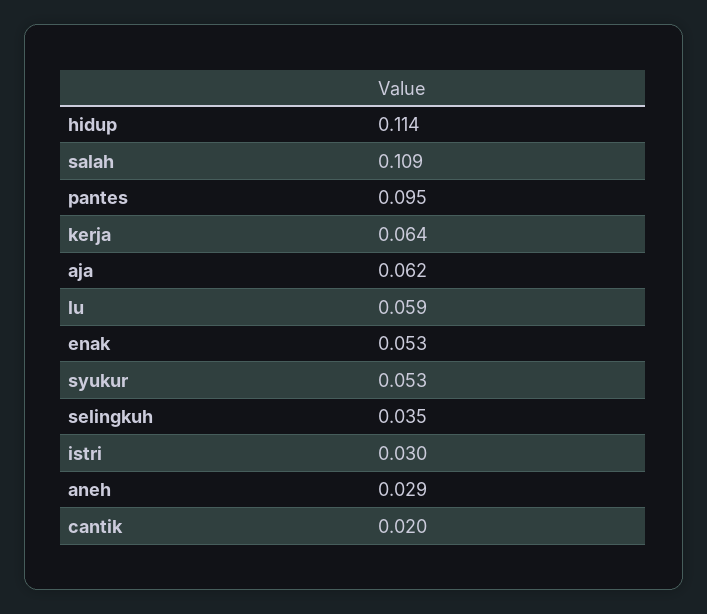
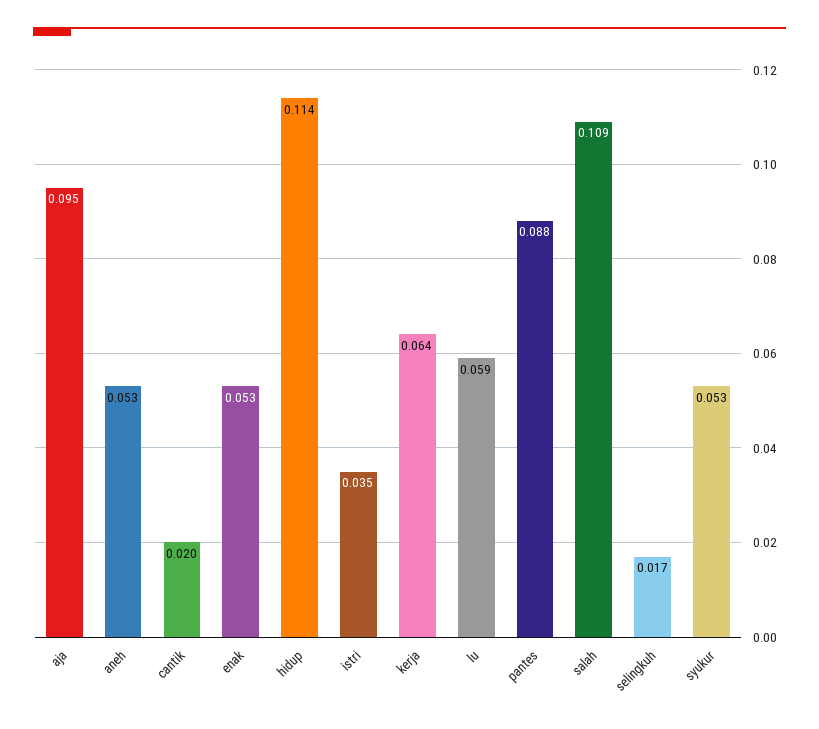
pantes: 0.095 -> 0.088
aja: 0.062 -> 0.095
selingkuh: 0.035 -> 0.017
istri: 0.03 -> 0.035
aneh: 0.029 -> 0.053

